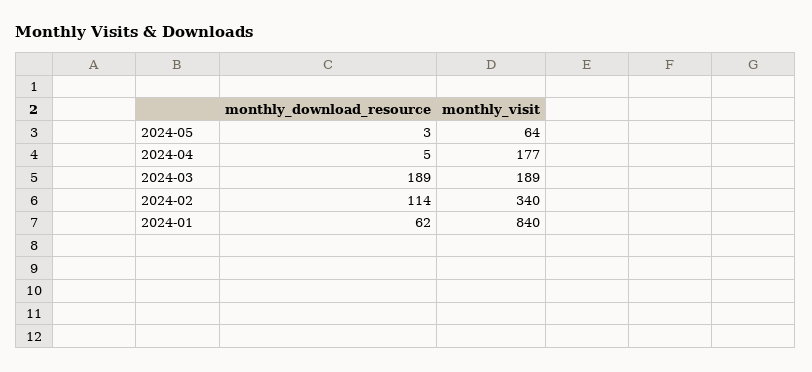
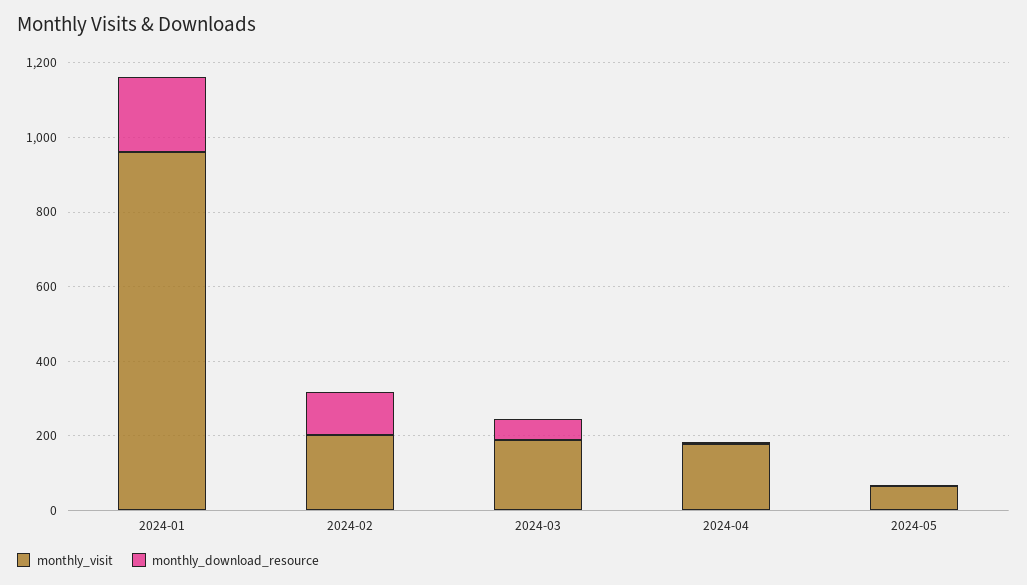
monthly_download_resource, 2024-03: 189 -> 50
monthly_visit, 2024-02: 340 -> 200
monthly_download_resource, 2024-01: 62 -> 200
monthly_visit, 2024-01: 840 -> 950

